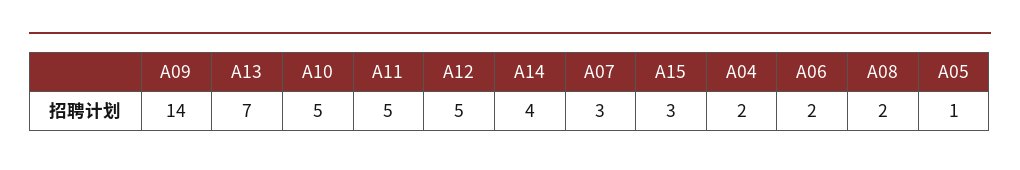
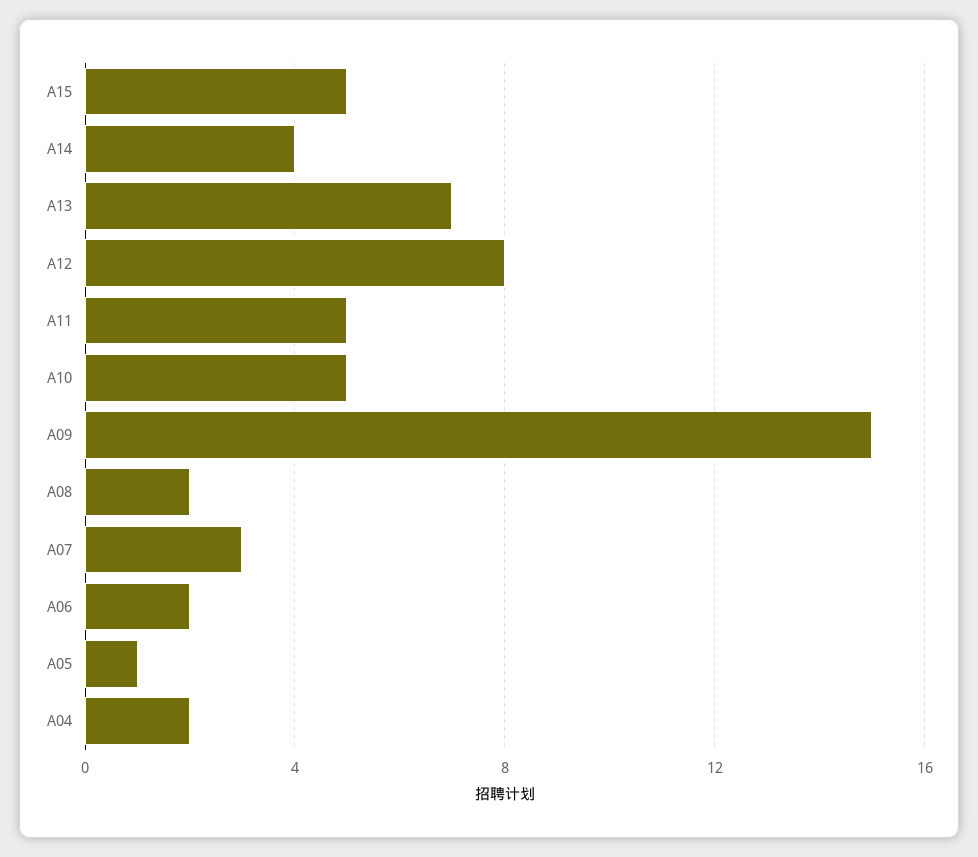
A09: 14 -> 15
A12: 5 -> 8
A15: 3 -> 5

